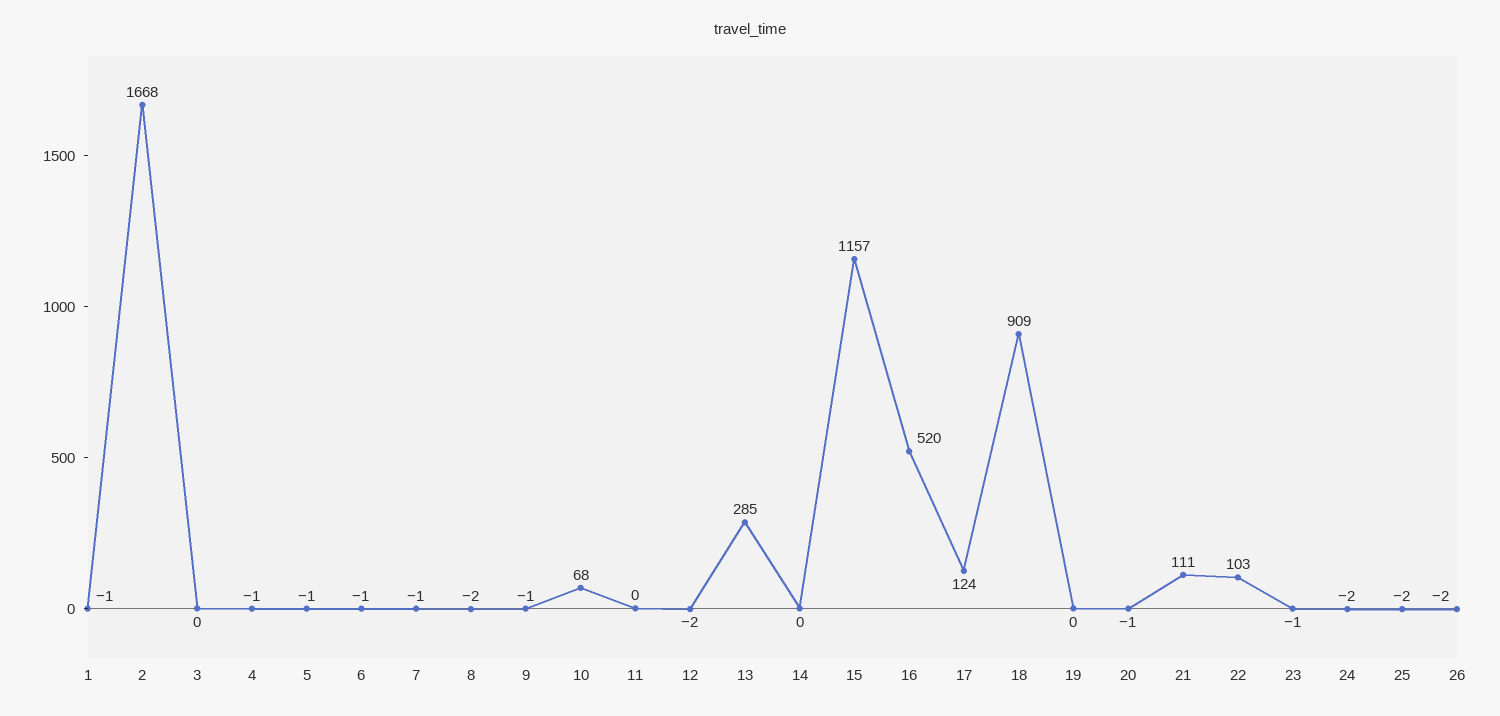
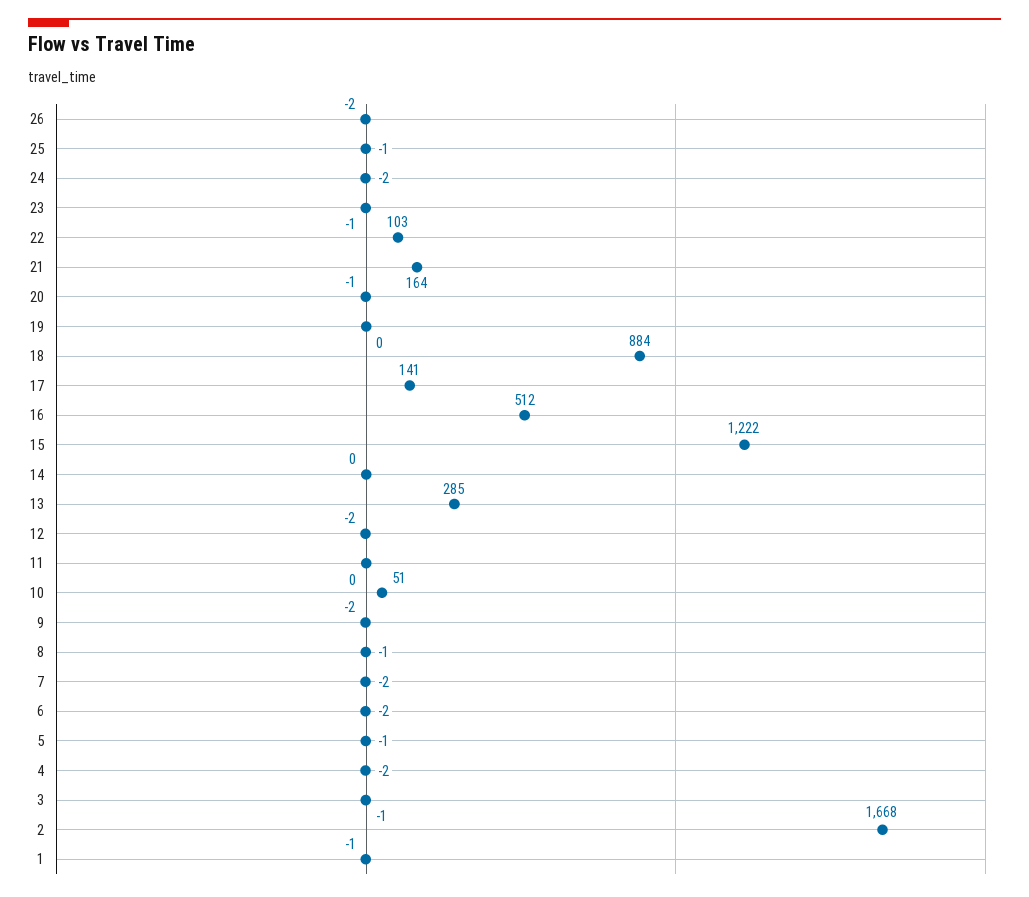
3: 0 -> -1
4: -1 -> -2
6: -1 -> -2
7: -1 -> -2
8: -2 -> -1
9: -1 -> -2
10: 68 -> 51
15: 1157 -> 1222
16: 520 -> 512
17: 124 -> 141
18: 909 -> 884
21: 111 -> 164
25: -2 -> -1

